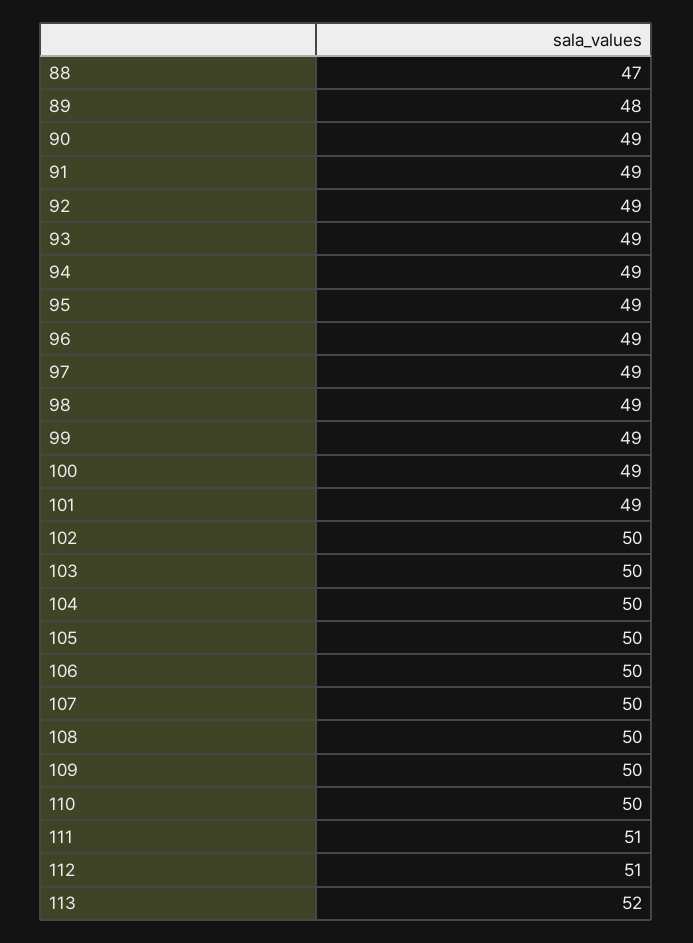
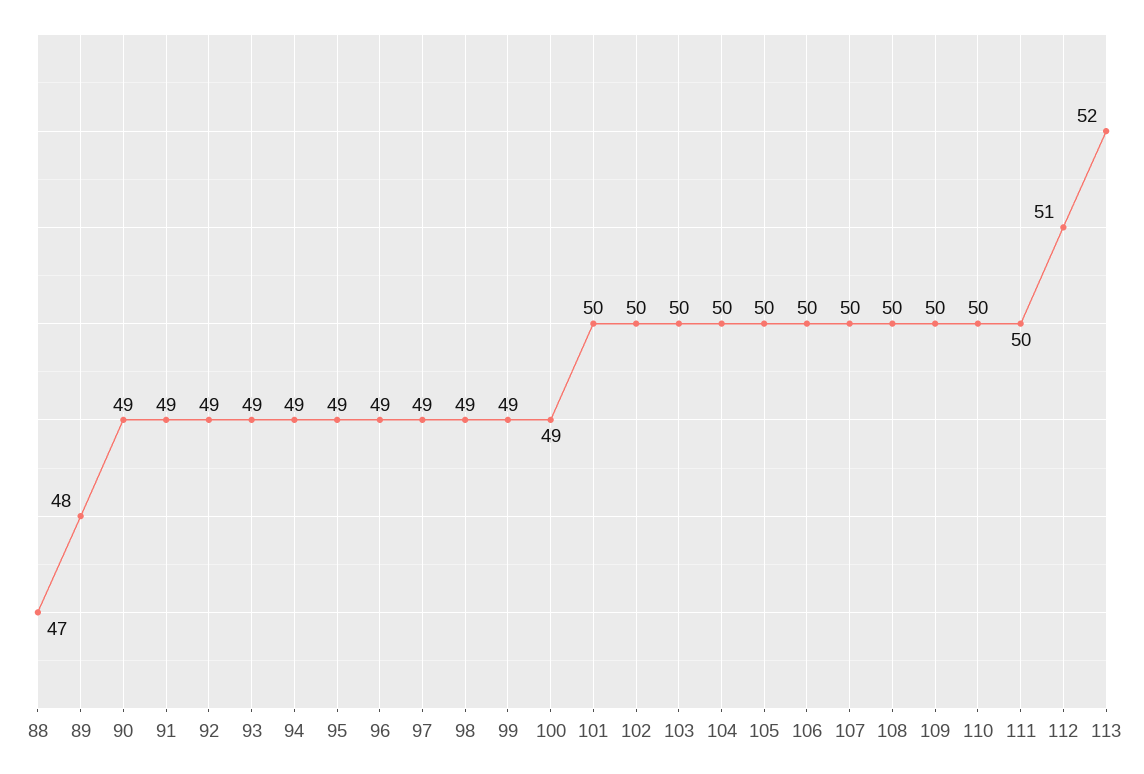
101: 49 -> 50
111: 51 -> 50

